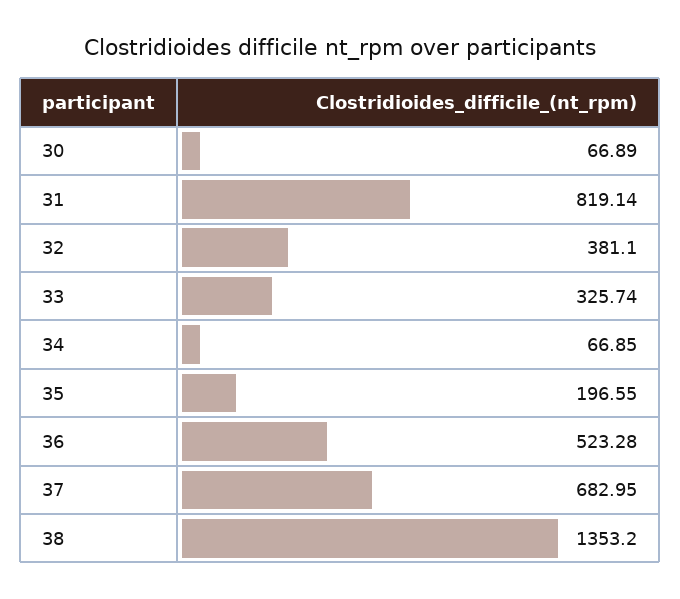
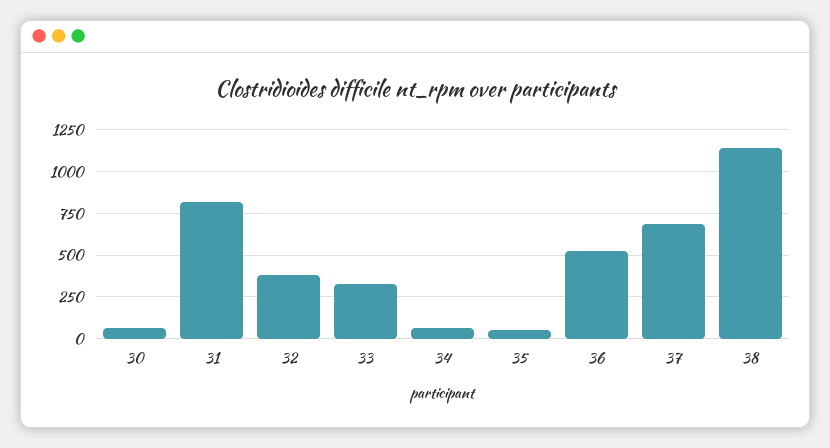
35: 196.55 -> 50
38: 1353.2 -> 1150

